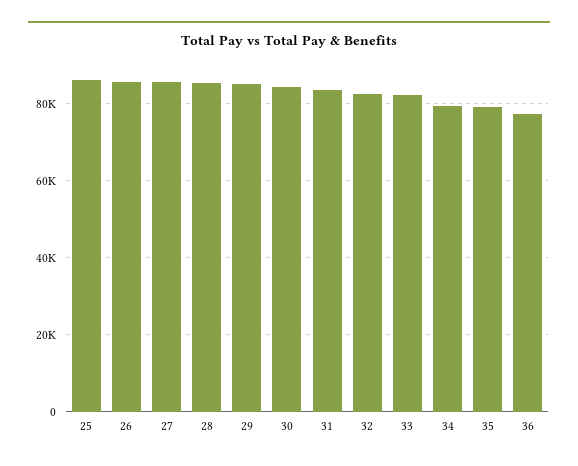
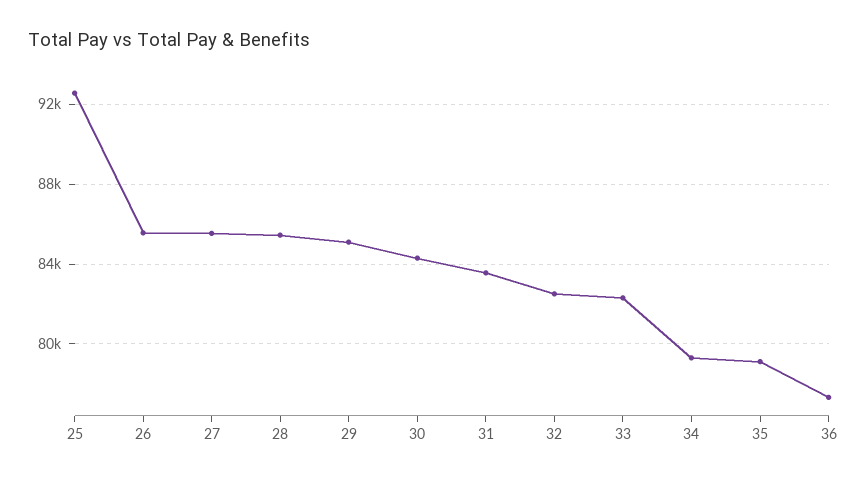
25: 86000 -> 92500

